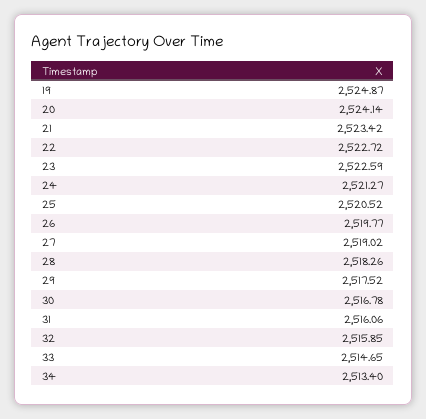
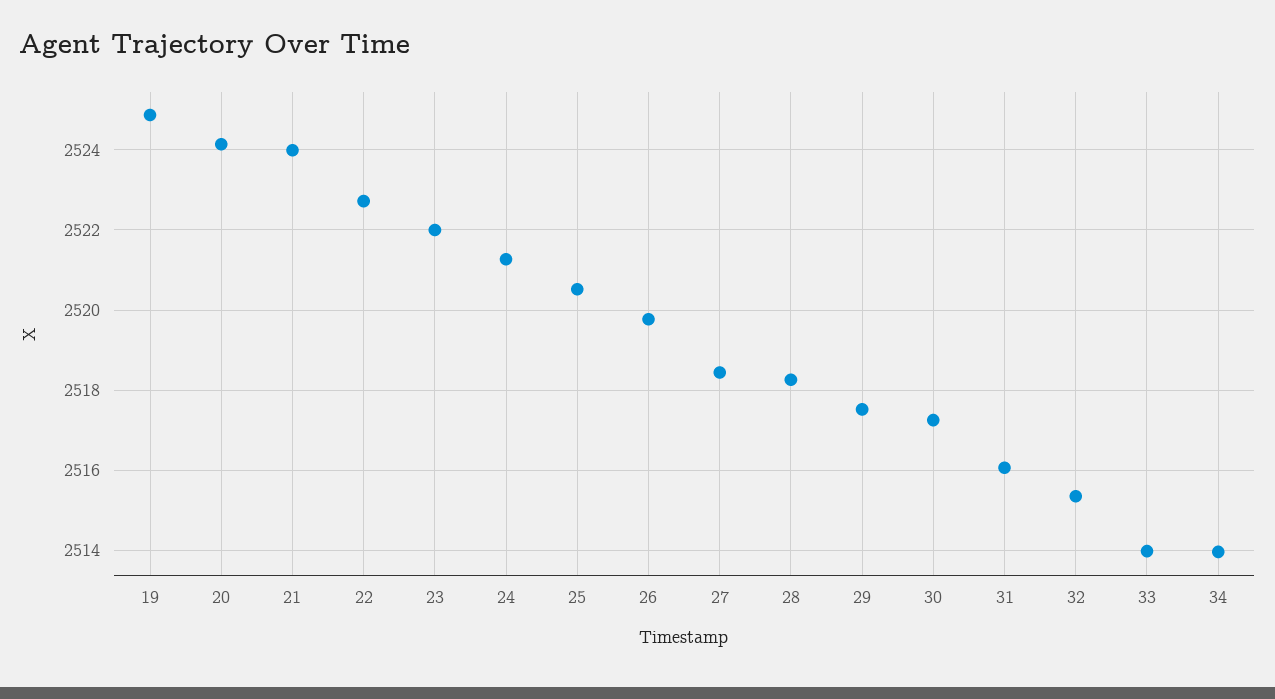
21: 2523.42 -> 2524
23: 2522.59 -> 2522
27: 2519.02 -> 2518.4
30: 2516.78 -> 2517.2
32: 2515.85 -> 2515.4
33: 2514.65 -> 2514
34: 2513.4 -> 2514

